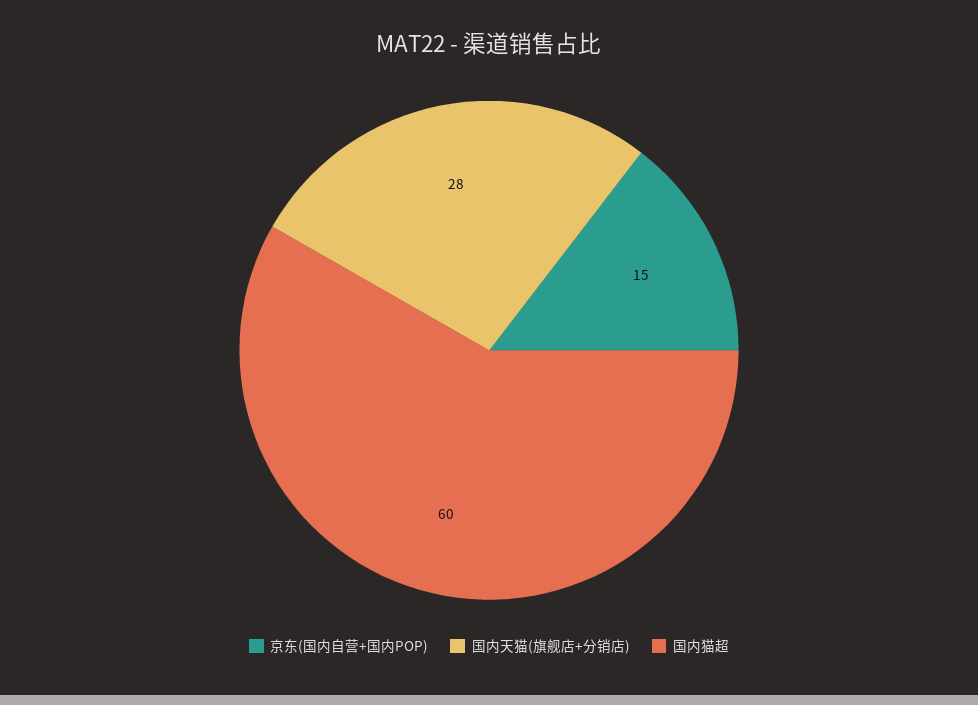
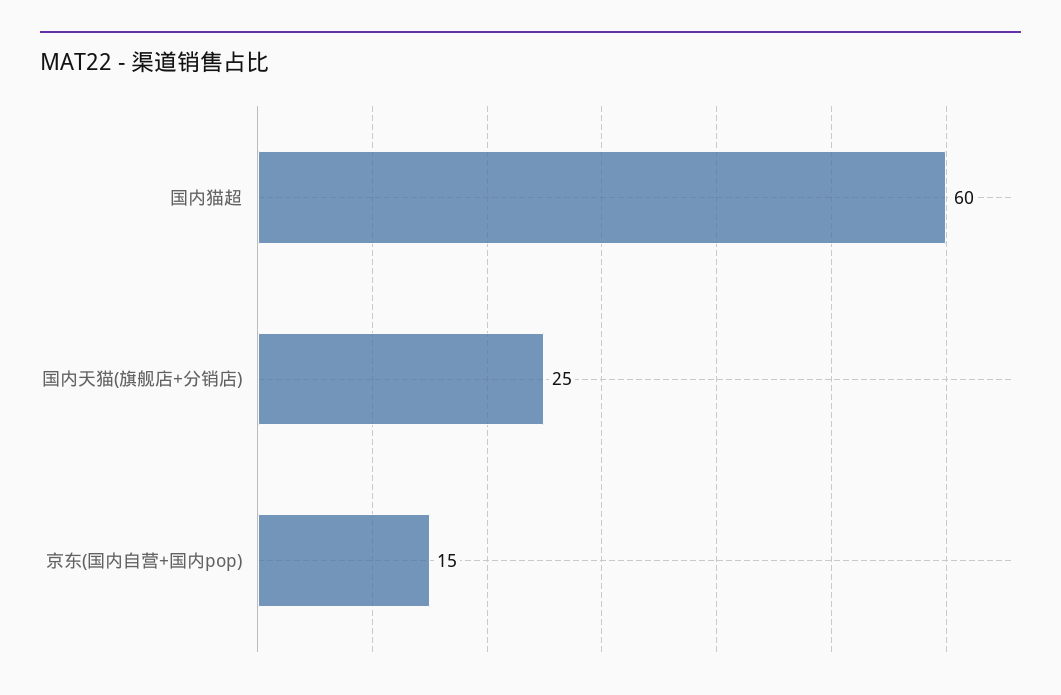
国内天猫(旗舰店+分销店): 28 -> 25

